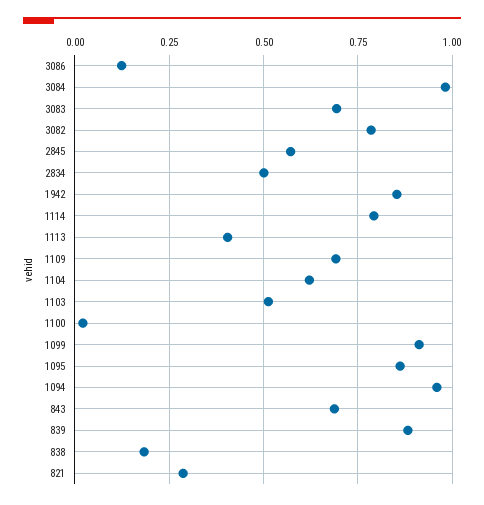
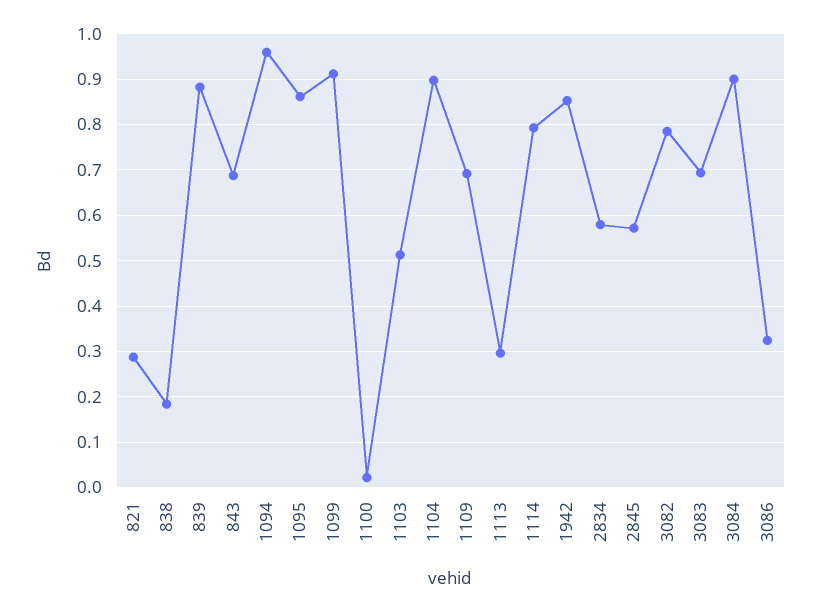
3086: 0.125 -> 0.32
3084: 0.975 -> 0.9
2834: 0.5 -> 0.58
1113: 0.4 -> 0.3
1104: 0.625 -> 0.9

